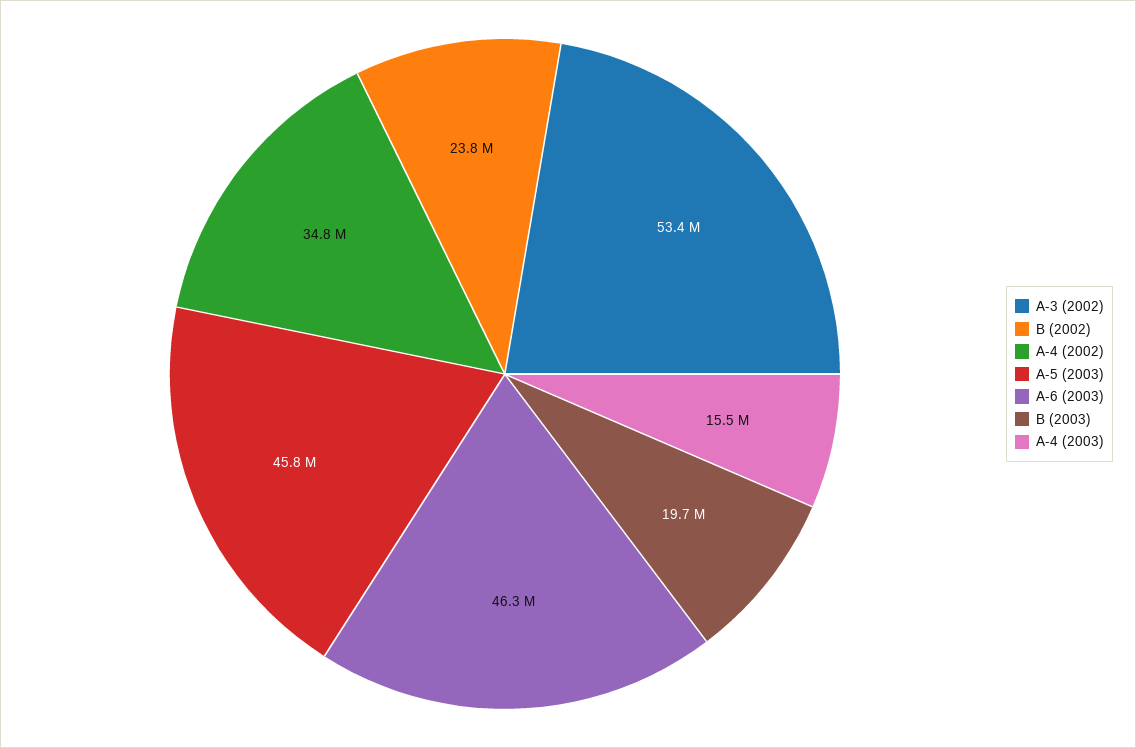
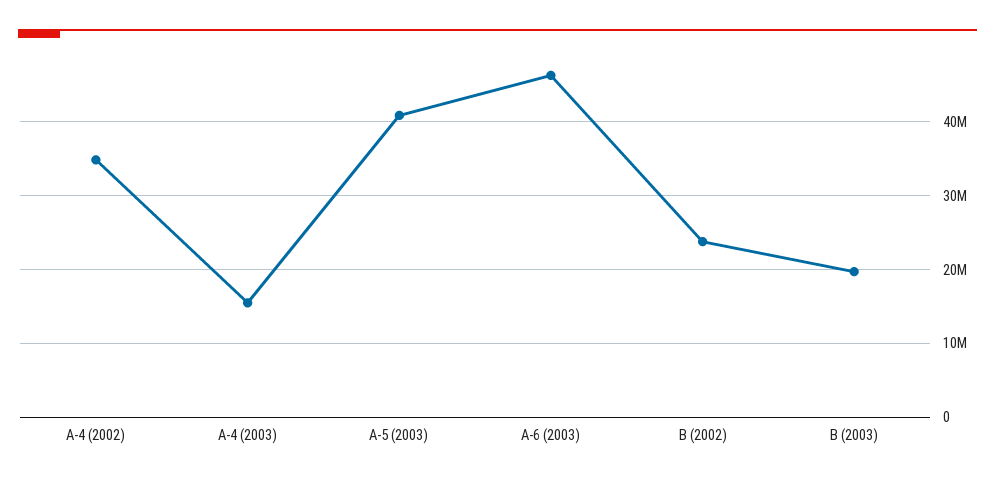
A-3 (2002): 53400000 -> none
A-5 (2003): 45800000 -> 41000000

